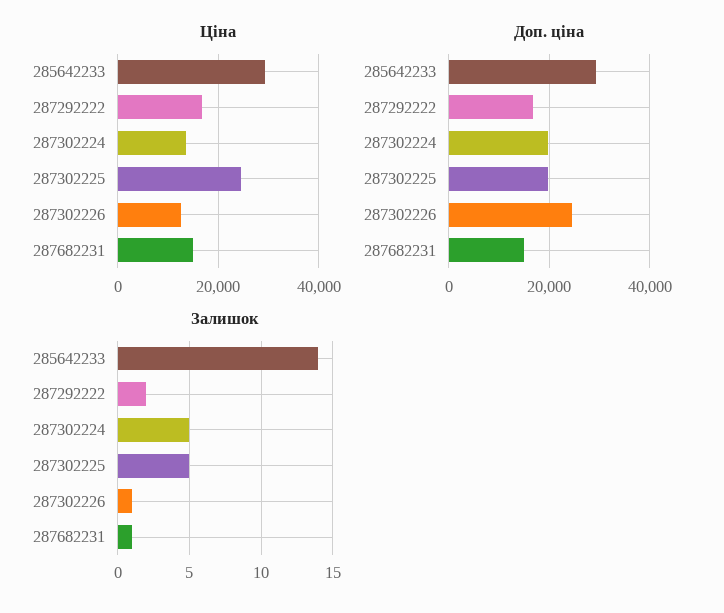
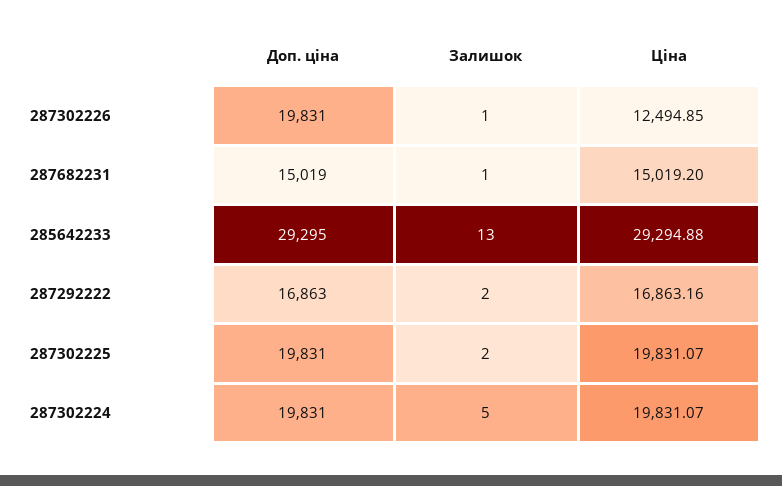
Ціна, 287302224: 14000 -> 19831.07
Ціна, 287302225: 24000 -> 19831.07
Доп. ціна, 287302226: 24000 -> 19831
Залишок, 285642233: 14 -> 13
Залишок, 287302225: 5 -> 2

